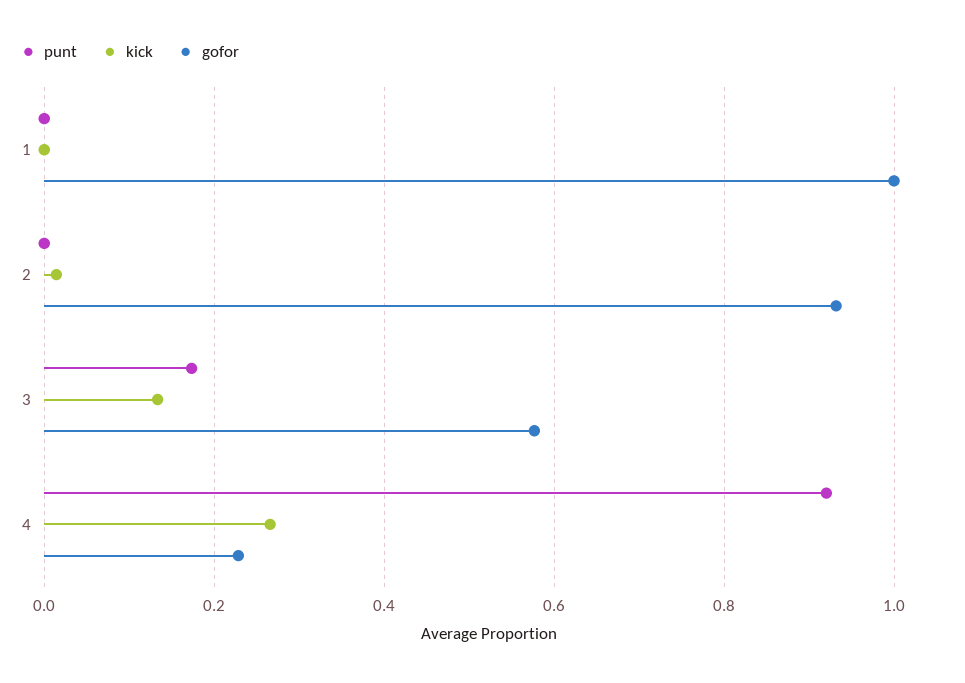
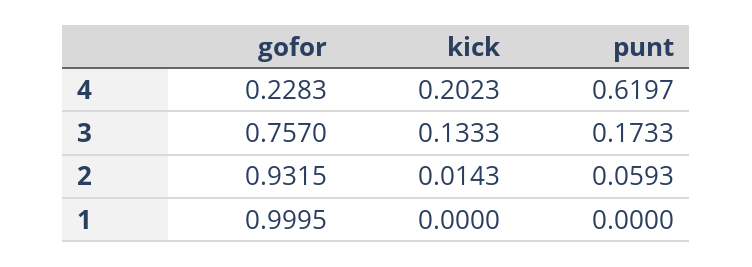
punt, 2: 0 -> 0.0593
gofor, 3: 0.58 -> 0.757
punt, 4: 0.92 -> 0.6197
kick, 4: 0.26 -> 0.2023

